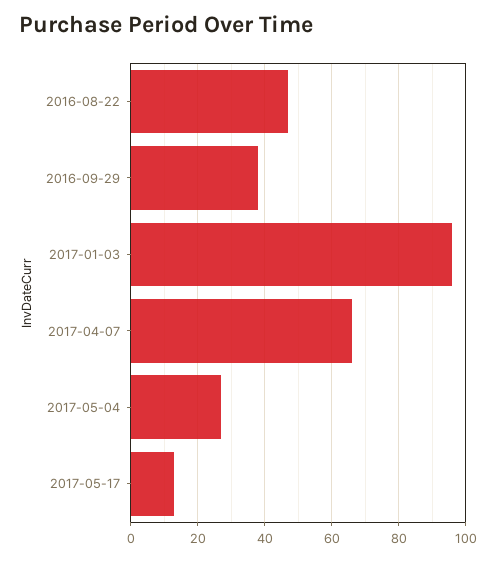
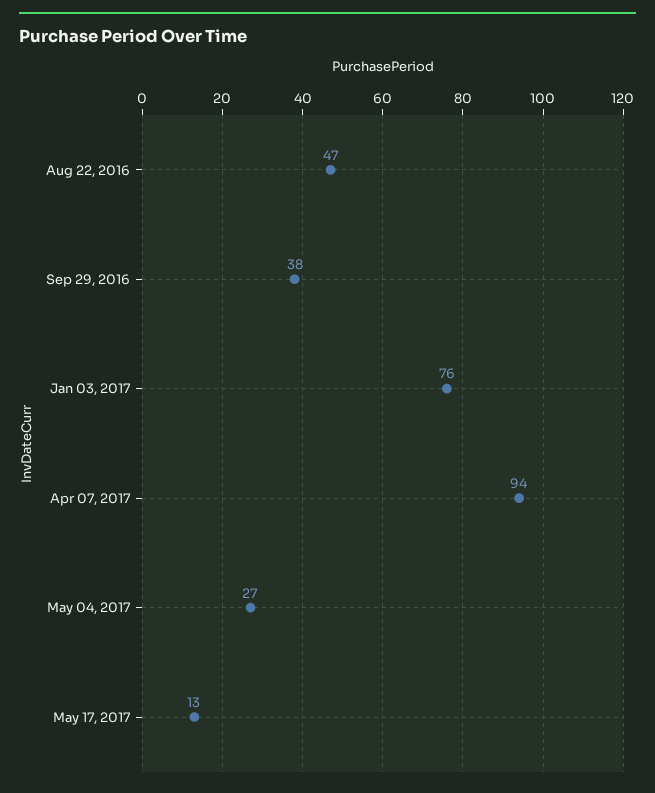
2017-01-03: 95 -> 76
2017-04-07: 65 -> 94

